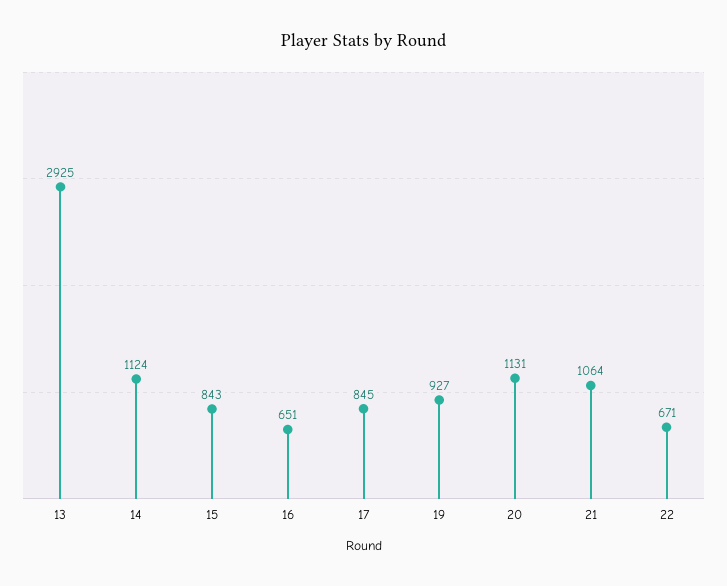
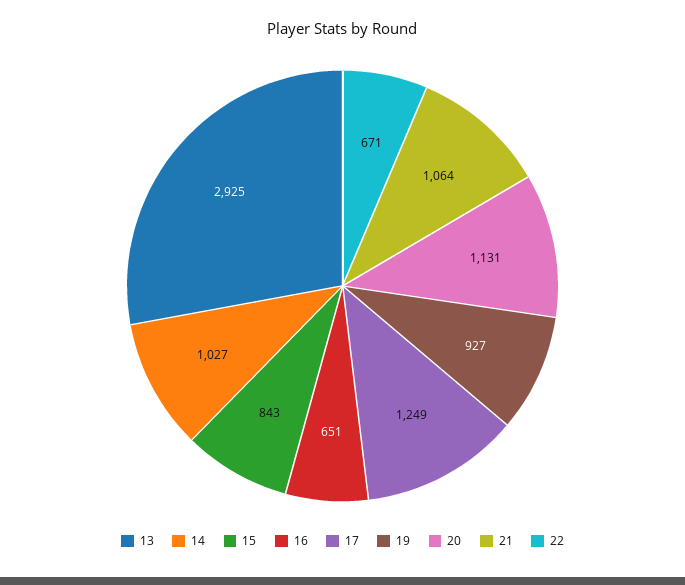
14: 1124 -> 1027
17: 845 -> 1249

